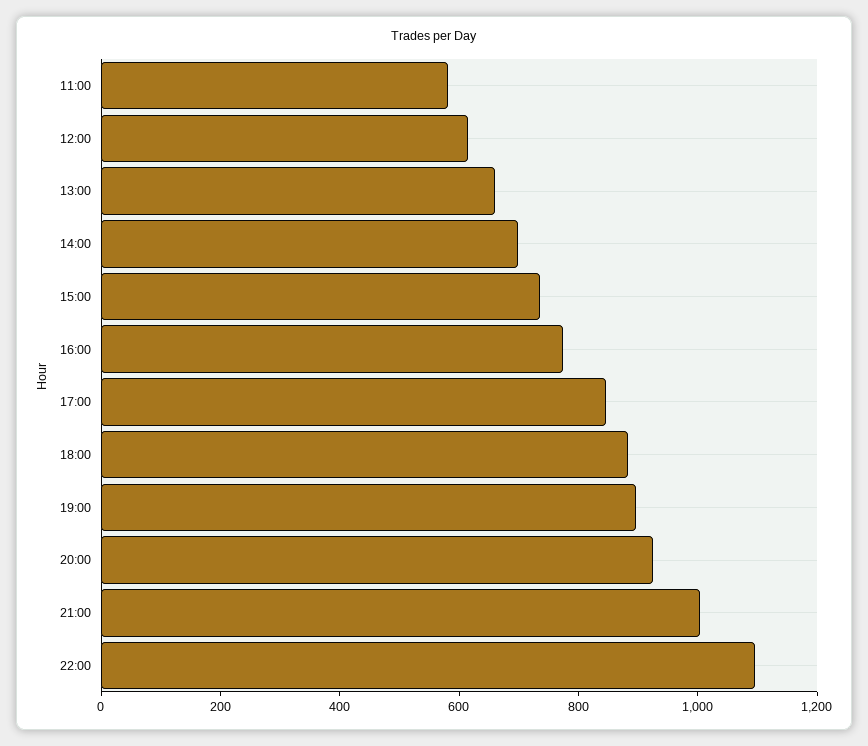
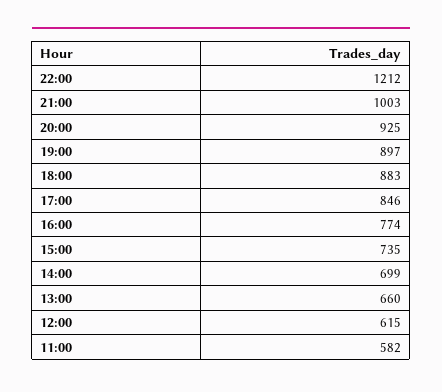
22:00: 1100 -> 1212

